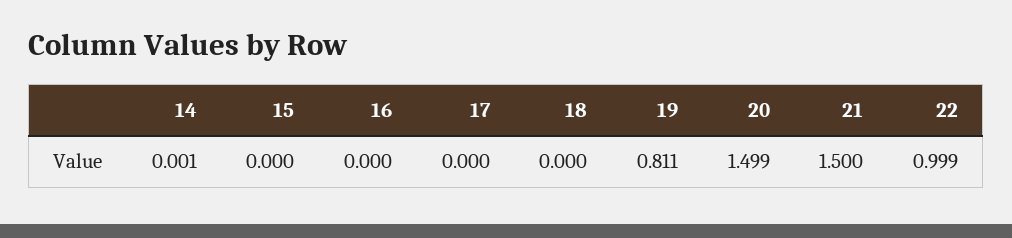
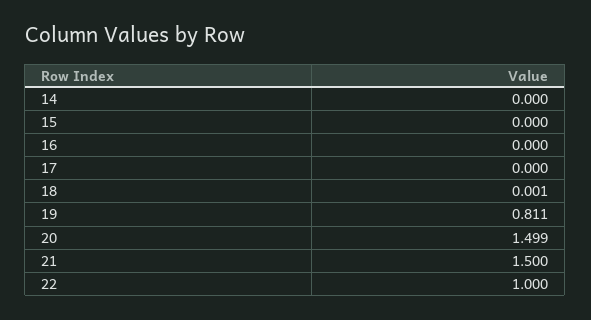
14: 0.001 -> 0
18: 0 -> 0.001
22: 0.999 -> 1

